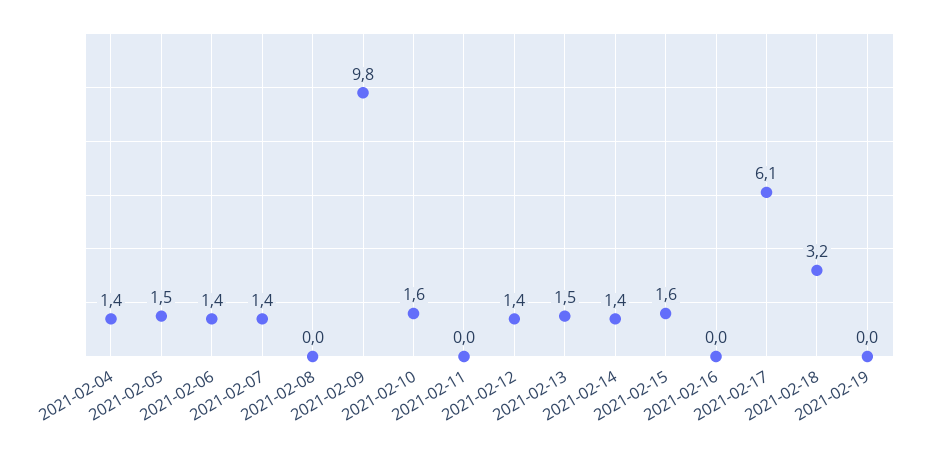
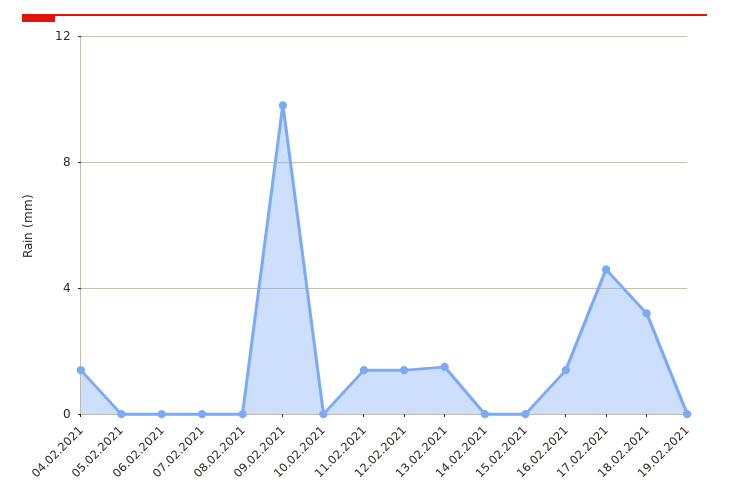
2021-02-05: 1.5 -> 0
2021-02-06: 1.4 -> 0
2021-02-07: 1.4 -> 0
2021-02-10: 1.6 -> 0
2021-02-11: 0 -> 1.5
2021-02-14: 1.4 -> 0
2021-02-15: 1.6 -> 0
2021-02-16: 0 -> 1.5
2021-02-17: 6.1 -> 4.5

